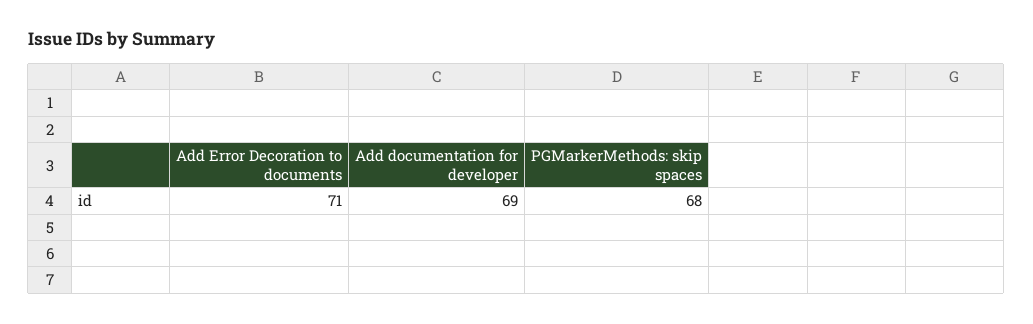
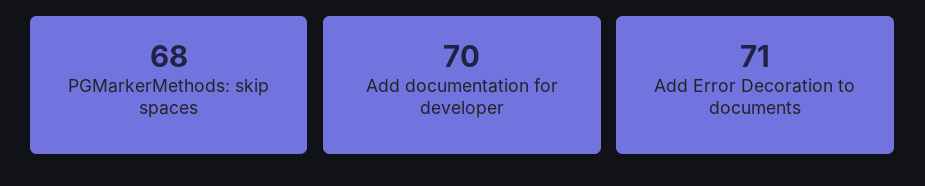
Add documentation for developer: 69 -> 70

